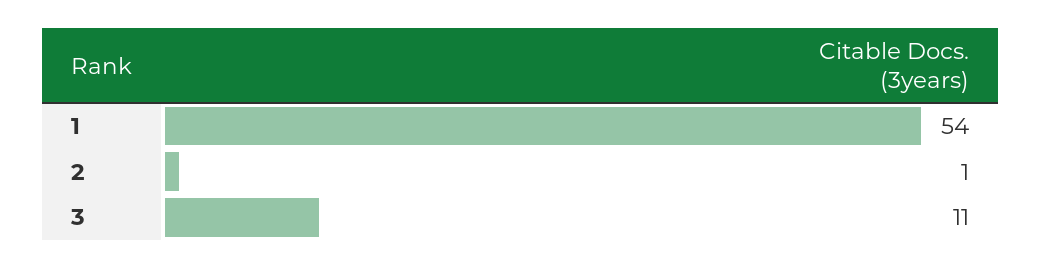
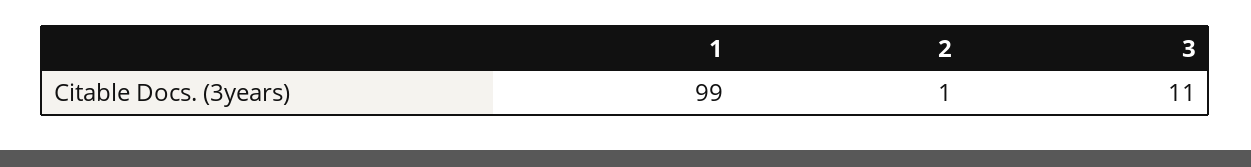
1: 54 -> 99

